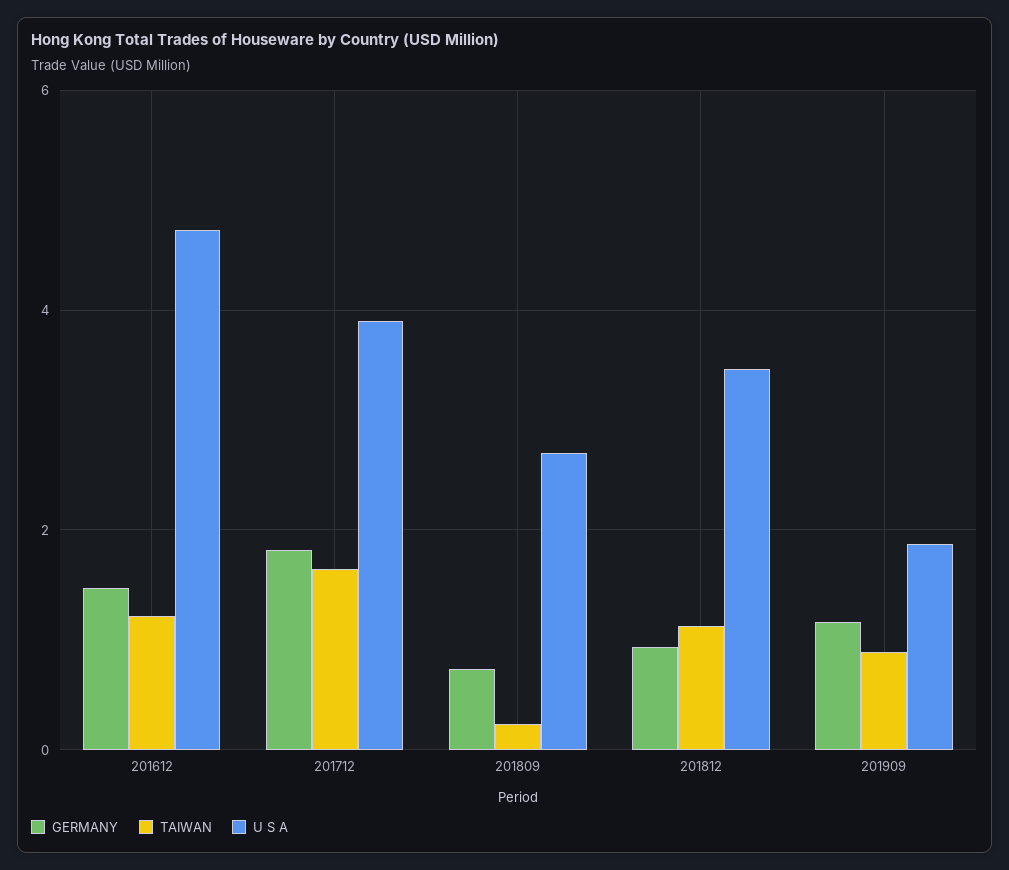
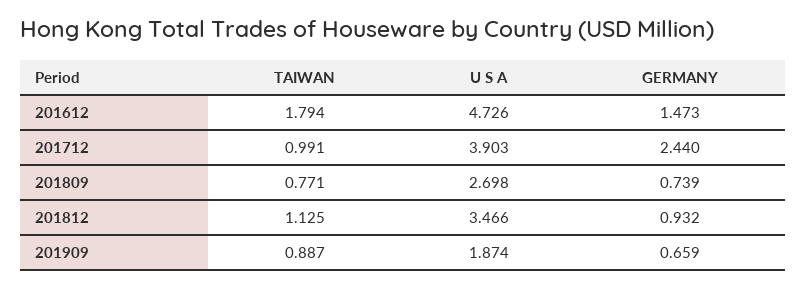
TAIWAN, 201612: 1.2 -> 1.794
GERMANY, 201712: 1.8 -> 2.44
TAIWAN, 201712: 1.6 -> 0.991
TAIWAN, 201809: 0.2 -> 0.771
GERMANY, 201909: 1.2 -> 0.659

